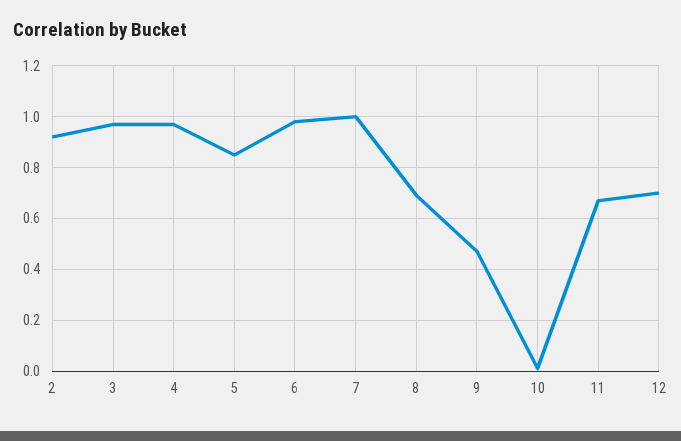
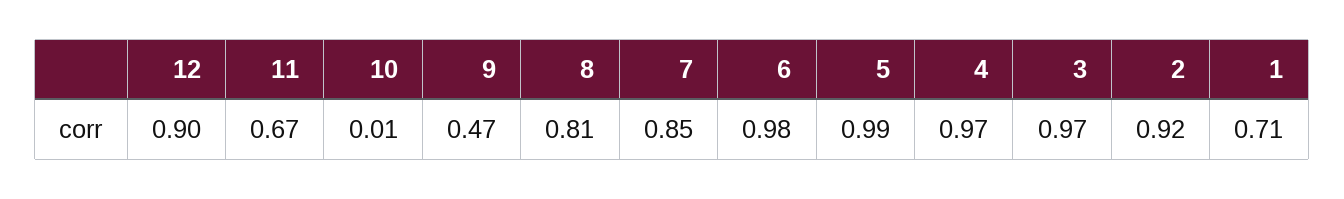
5: 0.85 -> 0.99
7: 1 -> 0.85
8: 0.7 -> 0.81
12: 0.7 -> 0.9
1: none -> 0.71

